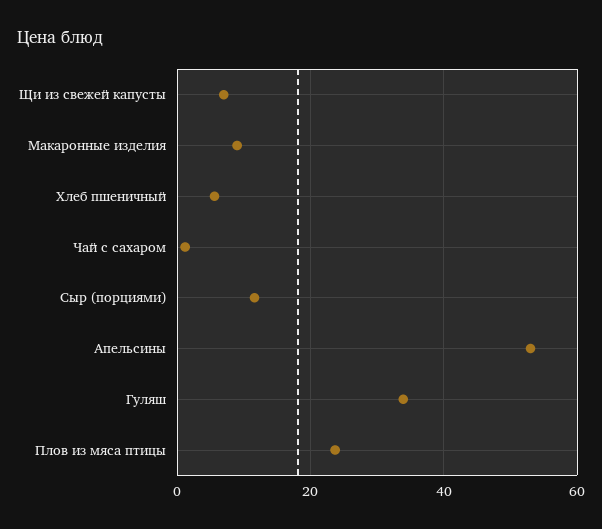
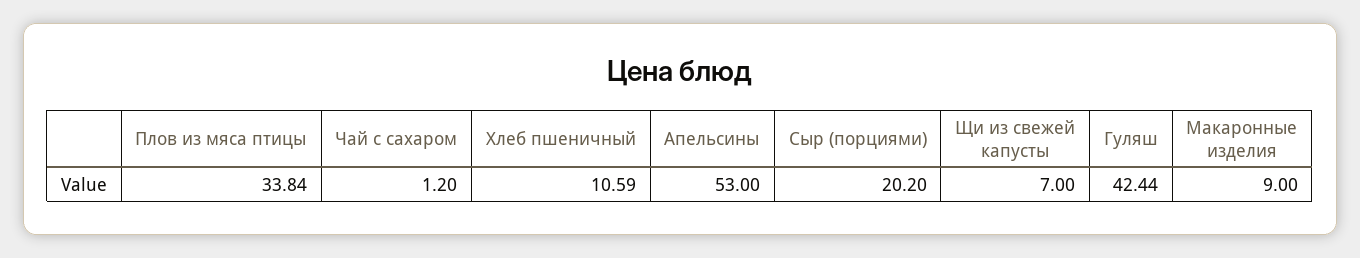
Хлеб пшеничный: 6 -> 10.59
Сыр (порциями): 12 -> 20.2
Гуляш: 34 -> 42.44
Плов из мяса птицы: 24 -> 33.84

